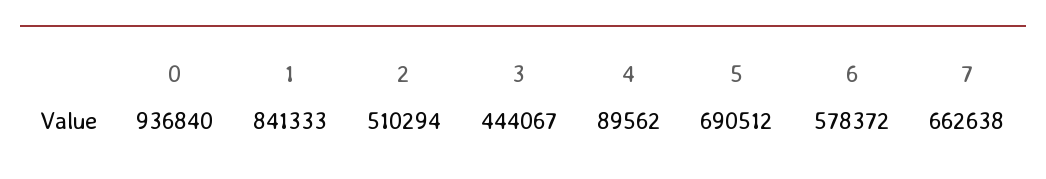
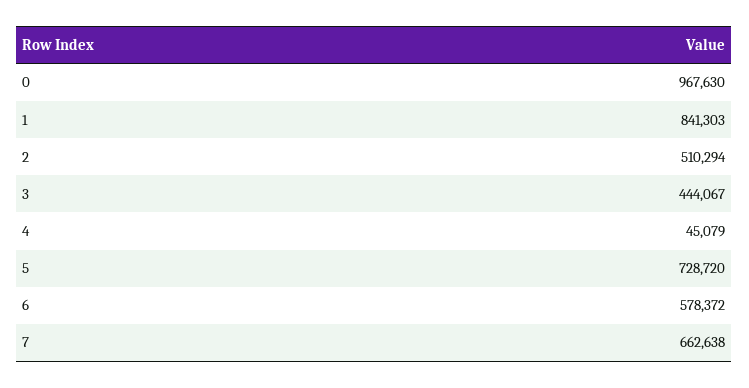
0: 936840 -> 967630
1: 841333 -> 841303
4: 89562 -> 45079
5: 690512 -> 728720

